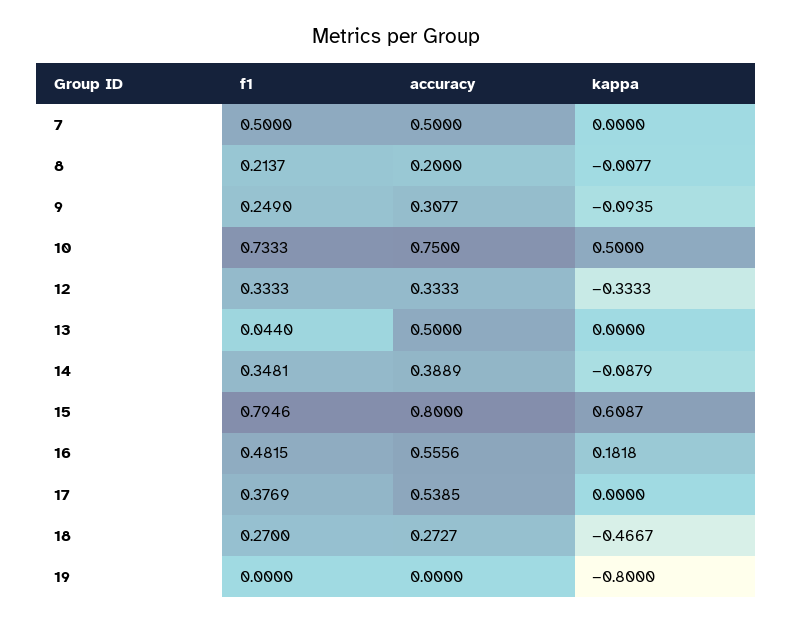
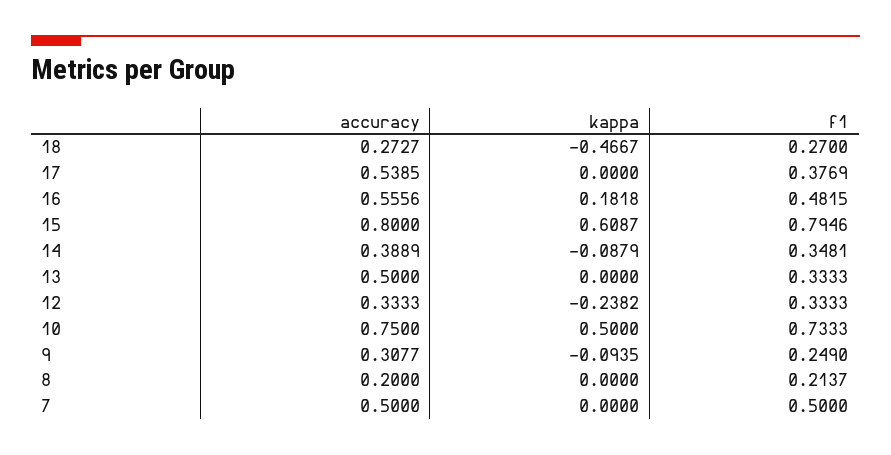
kappa, 8: -0.0077 -> 0
kappa, 12: -0.3333 -> -0.2382
f1, 13: 0.044 -> 0.3333
f1, 19: 0 -> none
accuracy, 19: 0 -> none
kappa, 19: -0.8 -> none

